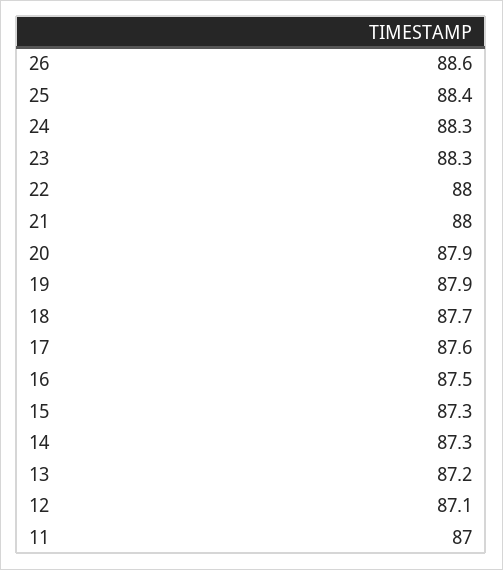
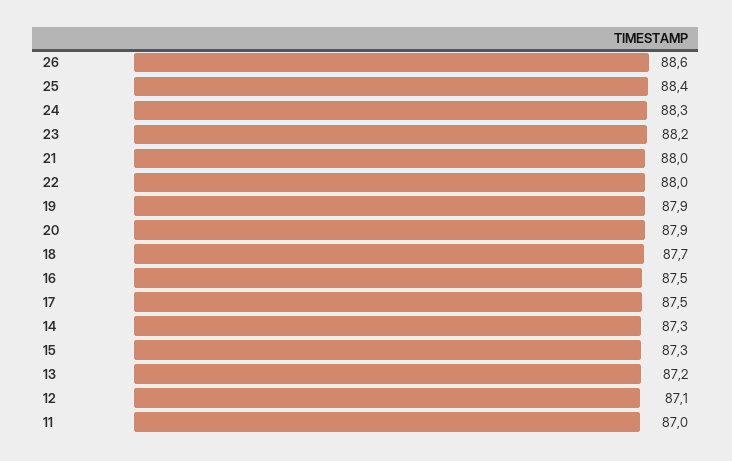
23: 88.3 -> 88.2
17: 87.6 -> 87.5

